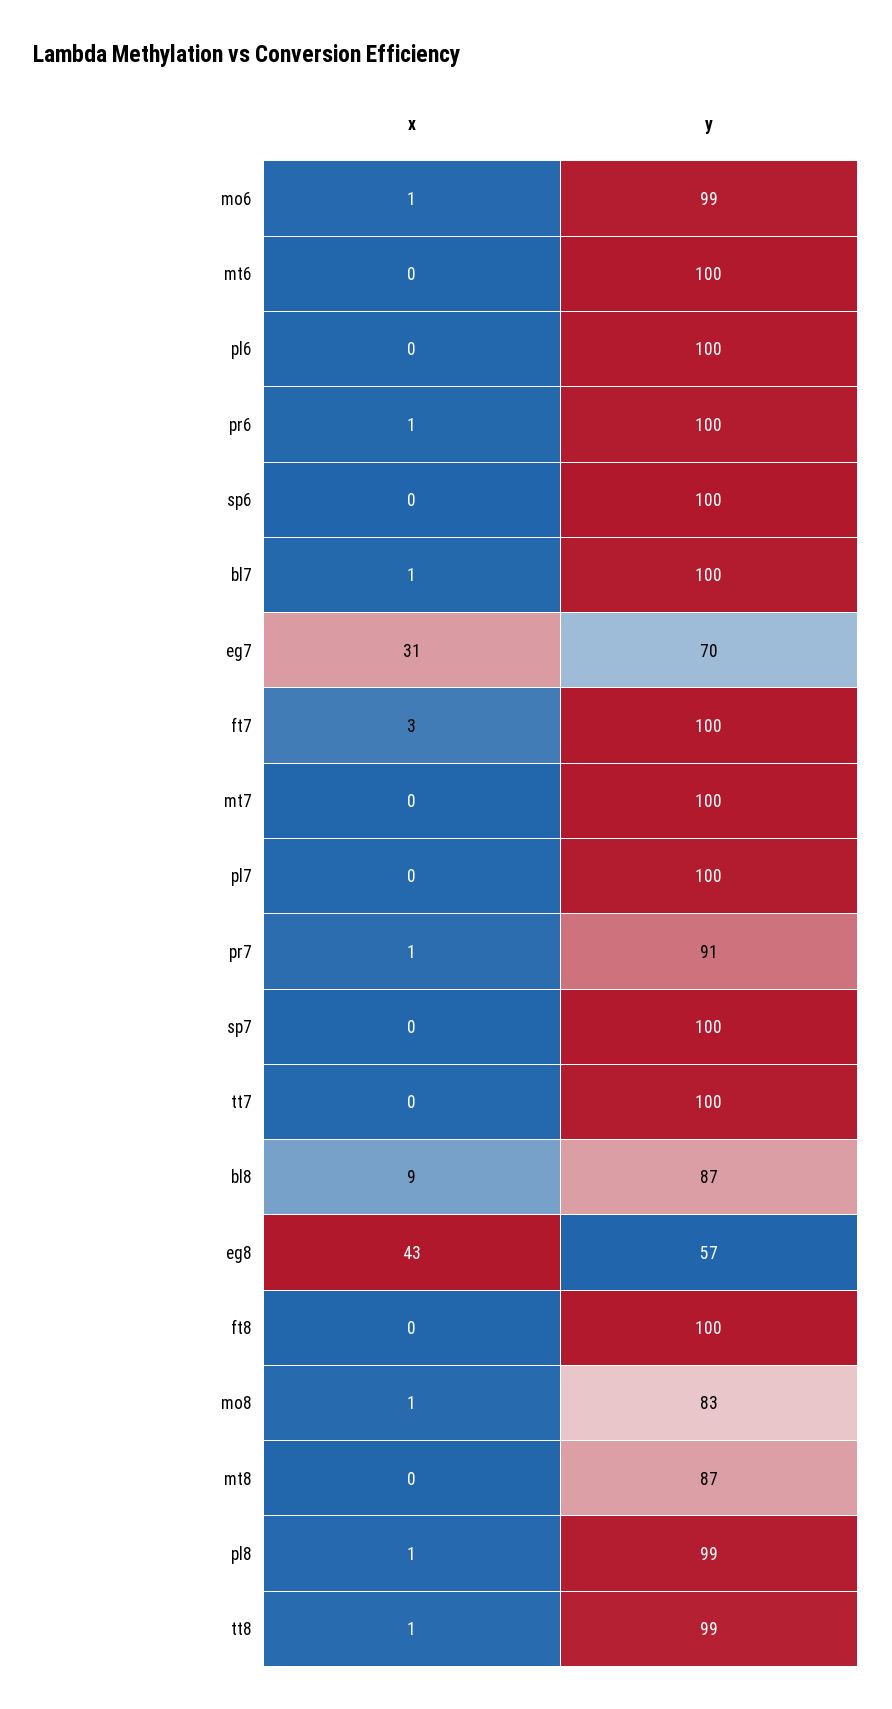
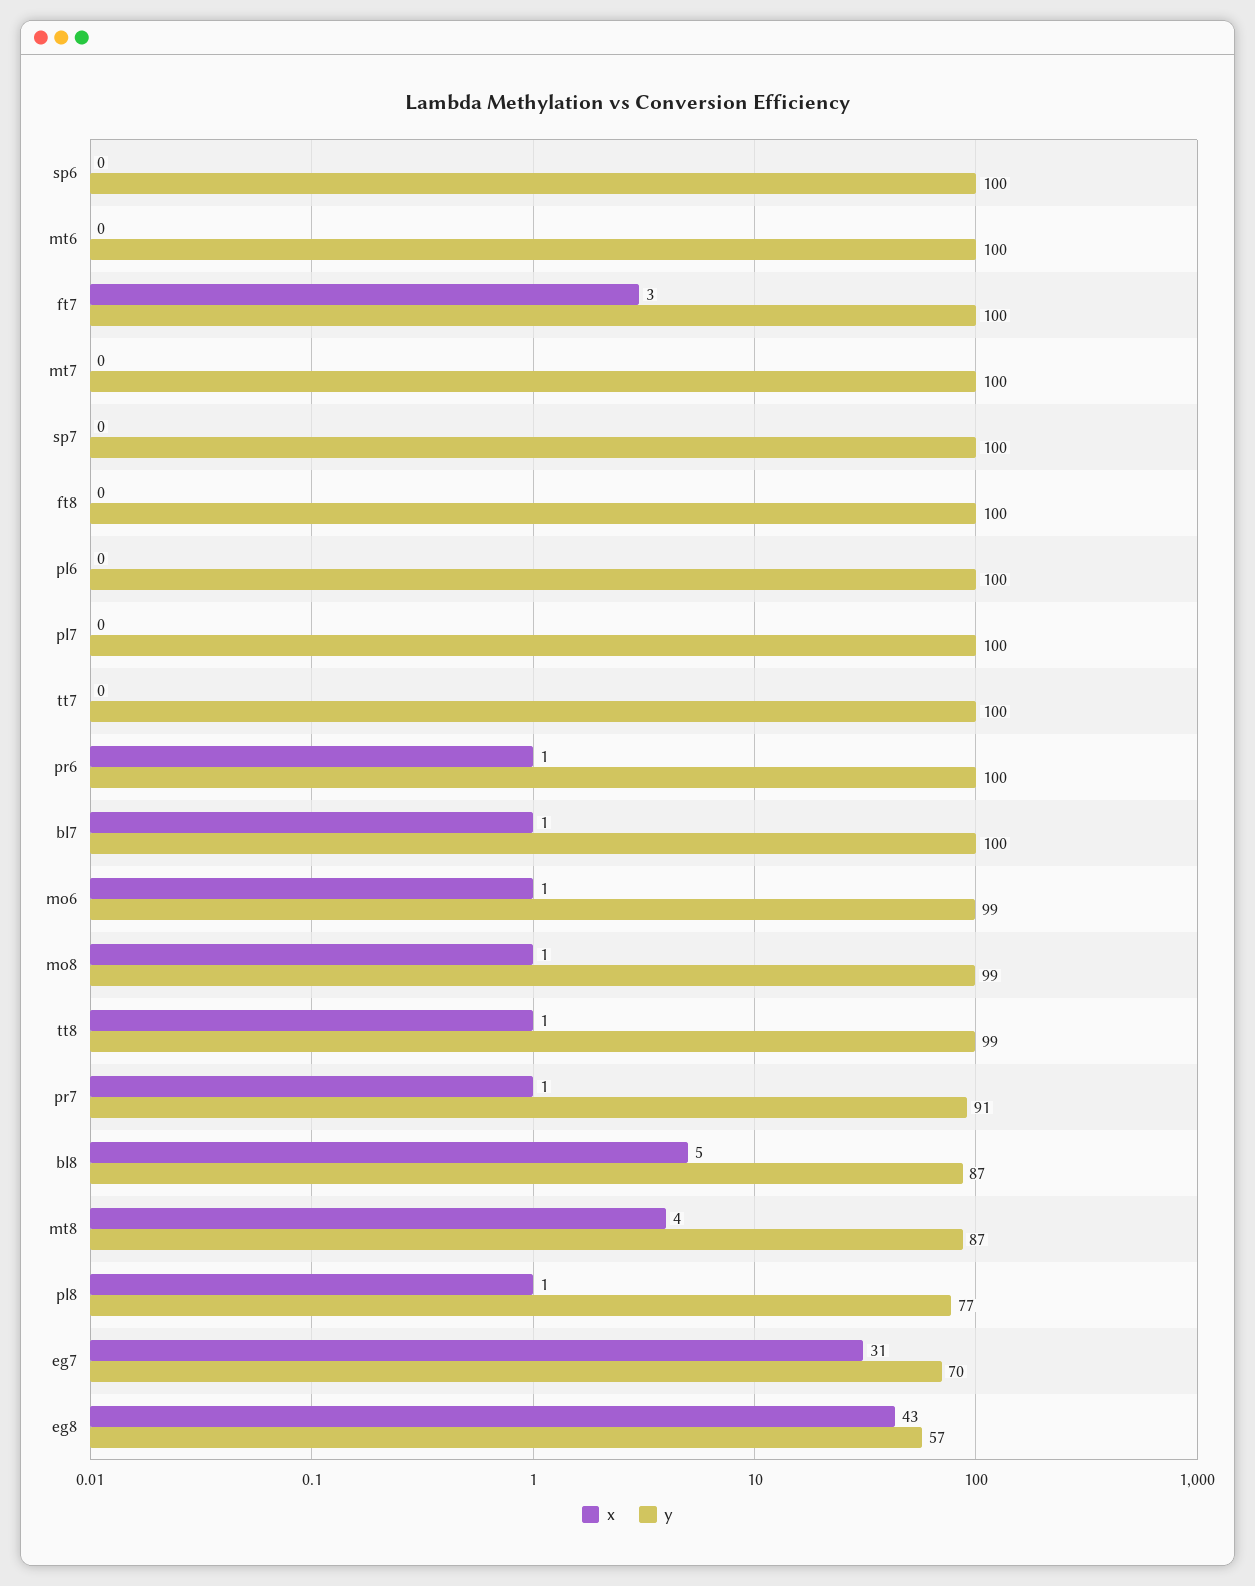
x, bl8: 9 -> 5
y, mo8: 83 -> 99
x, mt8: 0 -> 4
y, pl8: 99 -> 77

